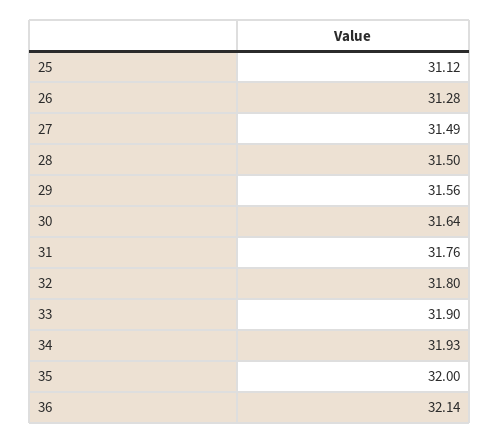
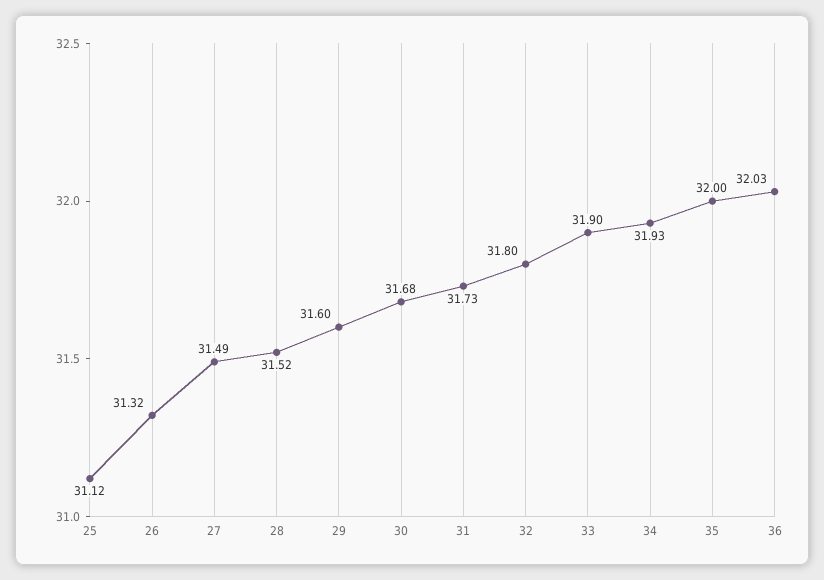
26: 31.28 -> 31.32
28: 31.5 -> 31.52
29: 31.56 -> 31.6
30: 31.64 -> 31.68
31: 31.76 -> 31.73
36: 32.14 -> 32.03

